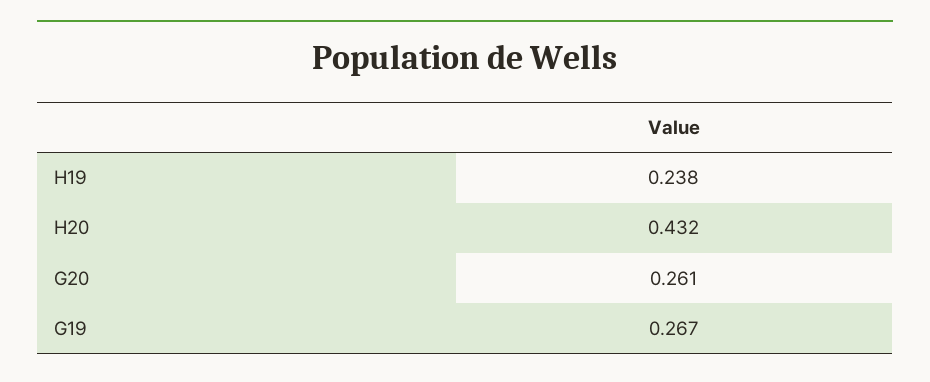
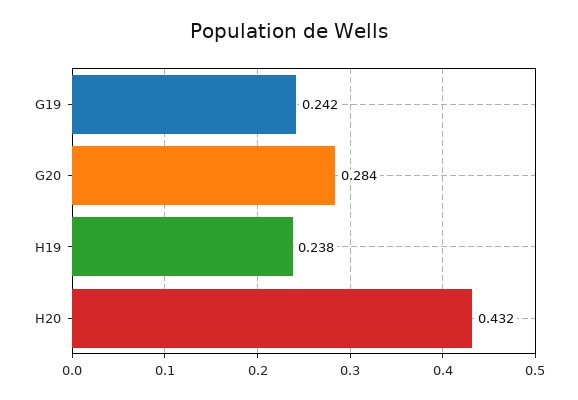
G20: 0.261 -> 0.284
G19: 0.267 -> 0.242

